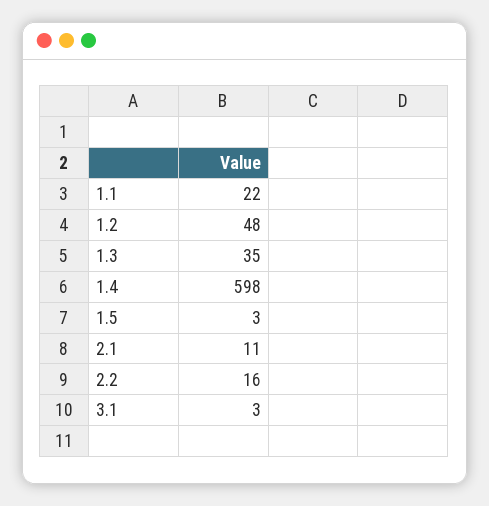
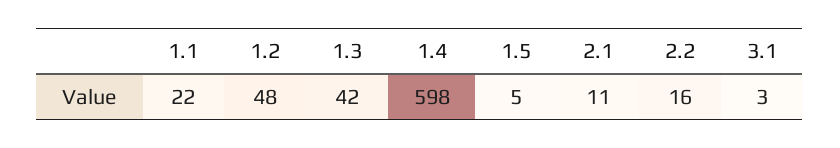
1.3: 35 -> 42
1.5: 3 -> 5

